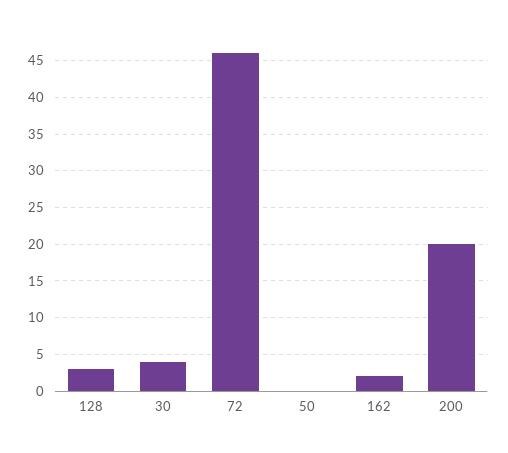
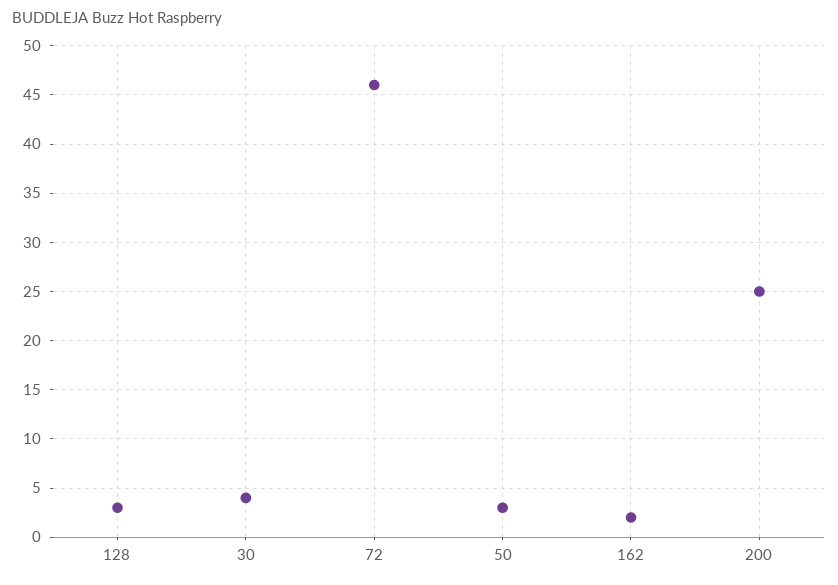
50: 0 -> 3
200: 20 -> 25

